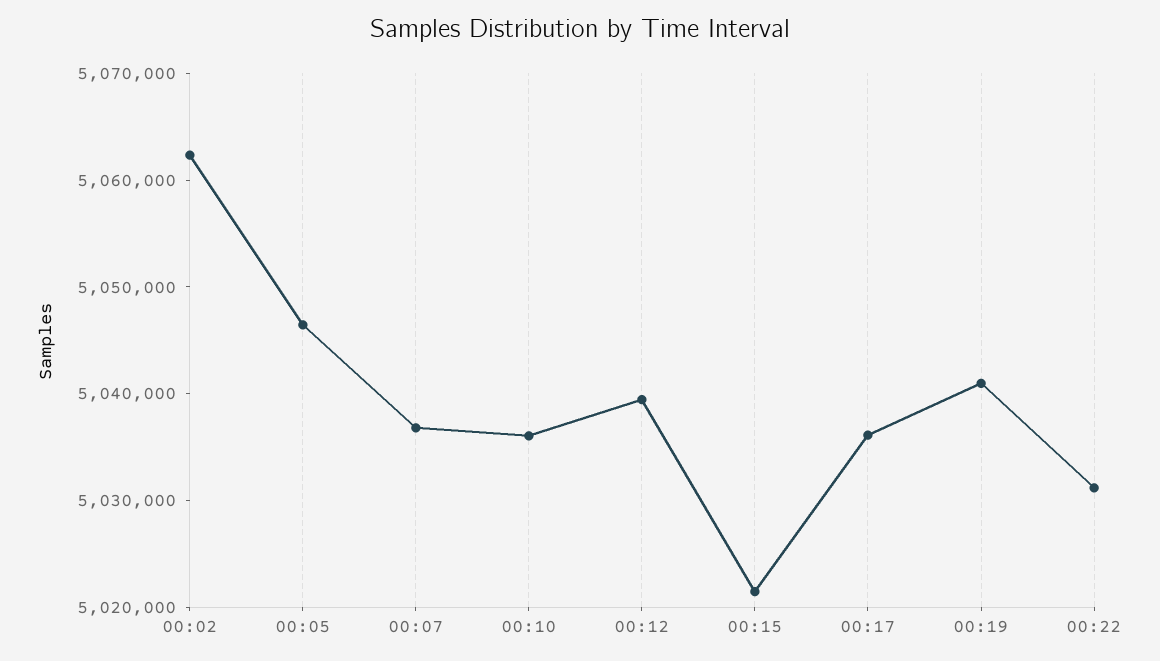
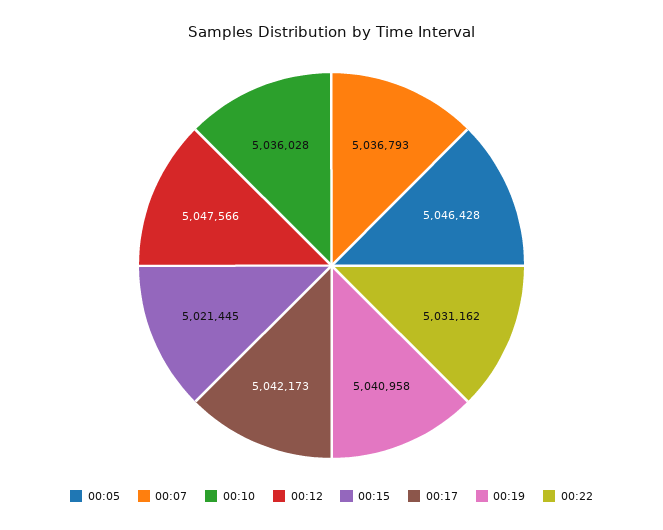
00:02: 5062000 -> none
00:12: 5040000 -> 5047566
00:17: 5036000 -> 5042173

